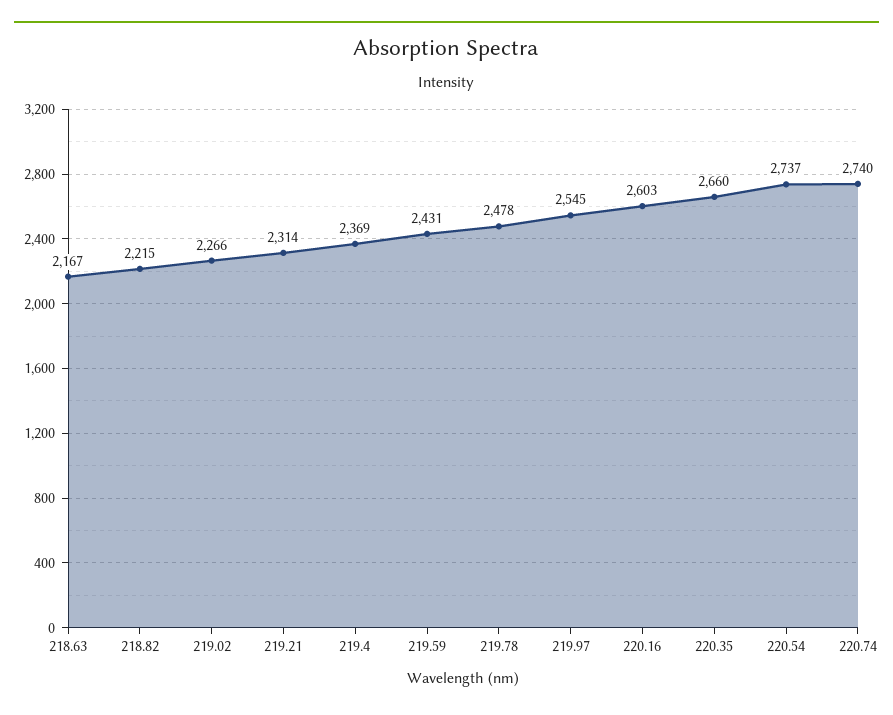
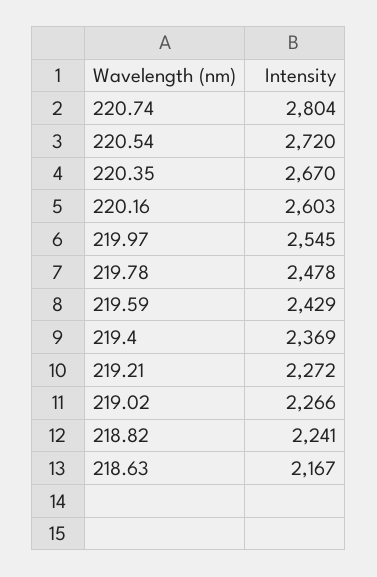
218.82: 2215 -> 2241
219.21: 2314 -> 2272
219.59: 2431 -> 2429
220.35: 2660 -> 2670
220.54: 2737 -> 2720
220.74: 2740 -> 2804

